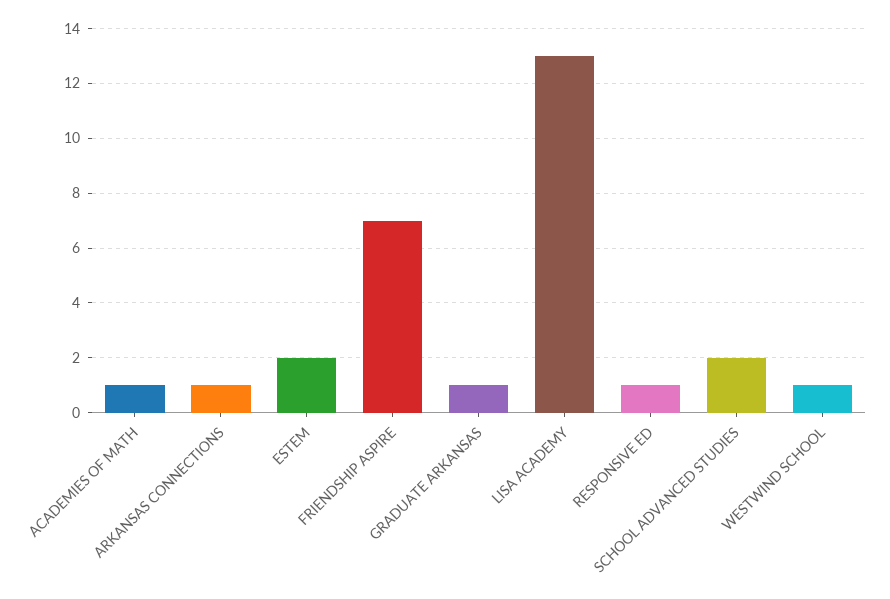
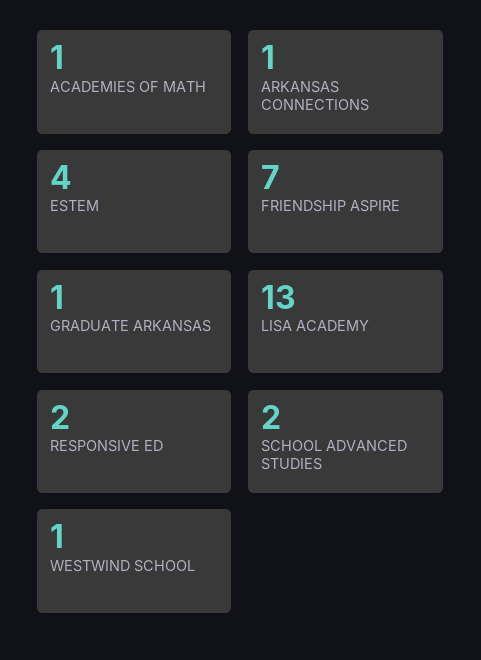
ESTEM: 2 -> 4
RESPONSIVE ED: 1 -> 2

